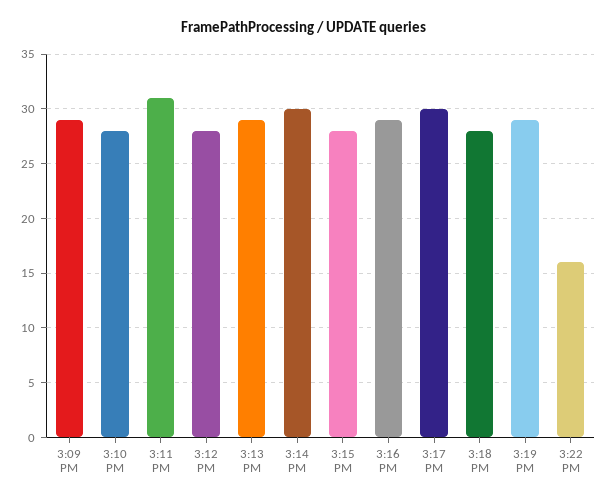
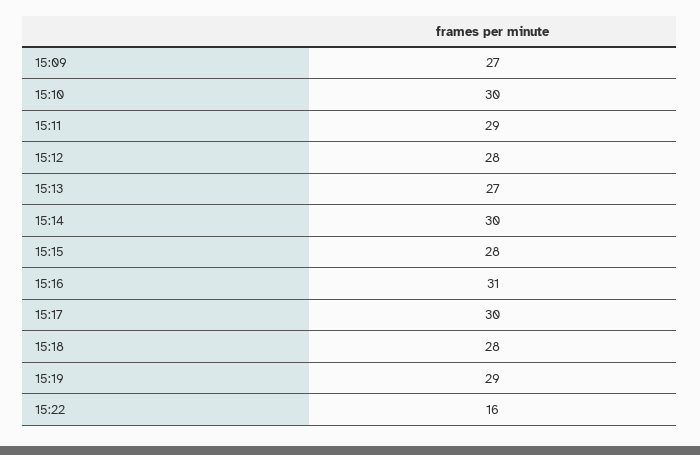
3:09 PM: 29 -> 27
3:10 PM: 28 -> 30
3:11 PM: 31 -> 29
3:13 PM: 29 -> 27
3:16 PM: 29 -> 31

